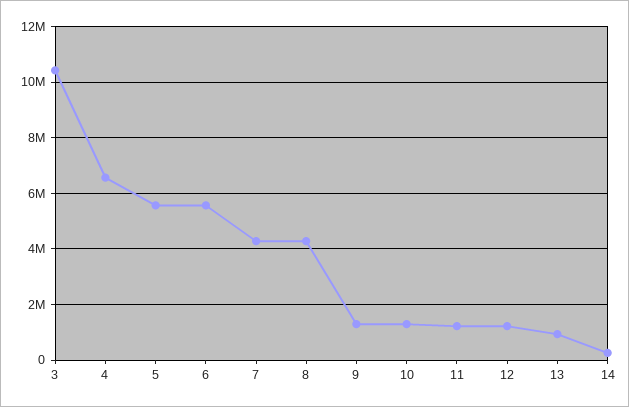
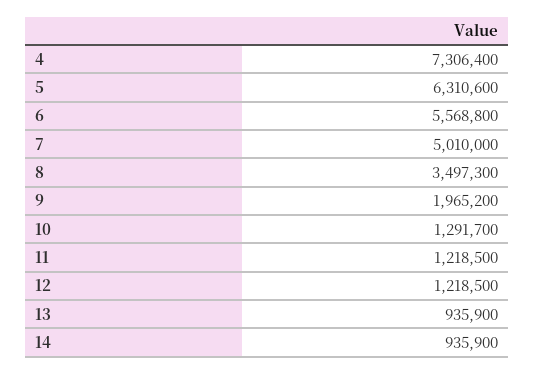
3: 10500000 -> none
4: 6500000 -> 7306400
5: 5500000 -> 6310600
7: 4250000 -> 5010000
8: 4250000 -> 3497300
9: 1250000 -> 1965200
14: 250000 -> 935900

